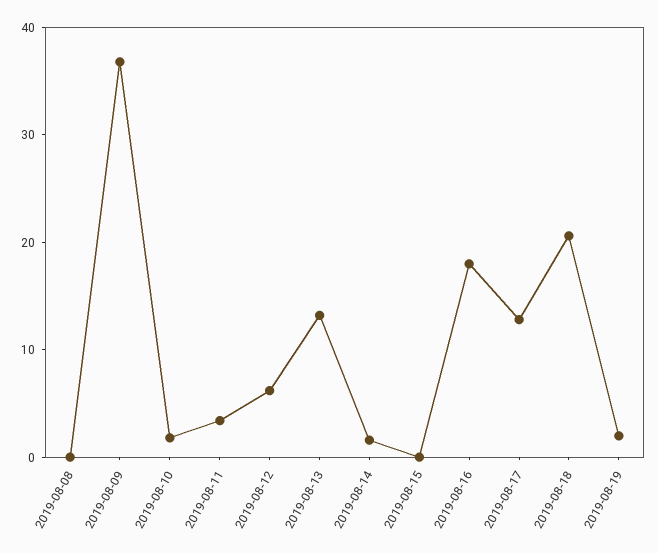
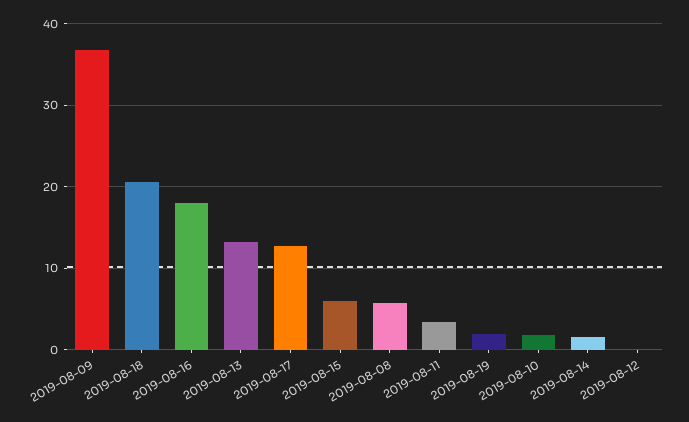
2019-08-08: 0 -> 6
2019-08-12: 6 -> 0
2019-08-15: 0 -> 6

